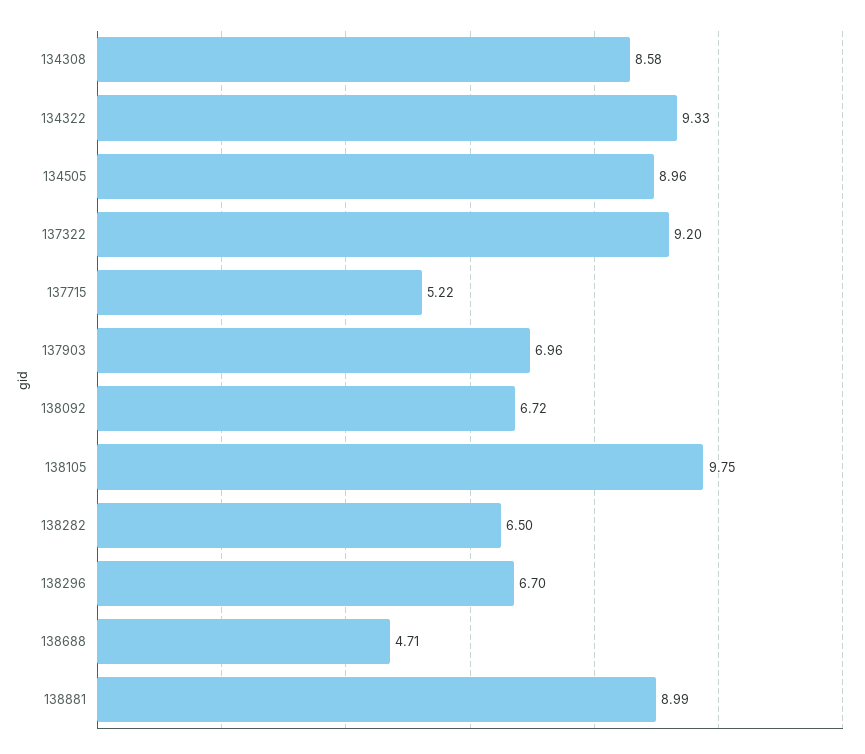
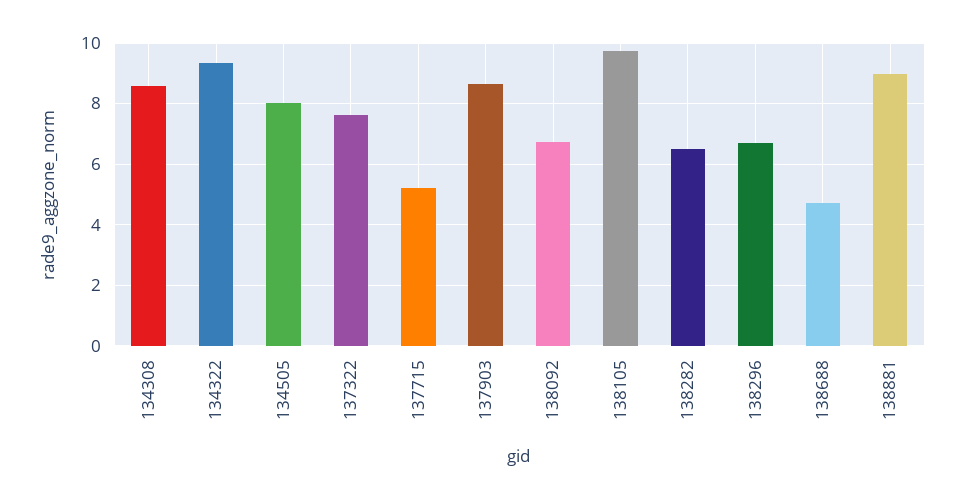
134505: 8.96 -> 8
137322: 9.2 -> 7.6
137903: 6.96 -> 8.6

